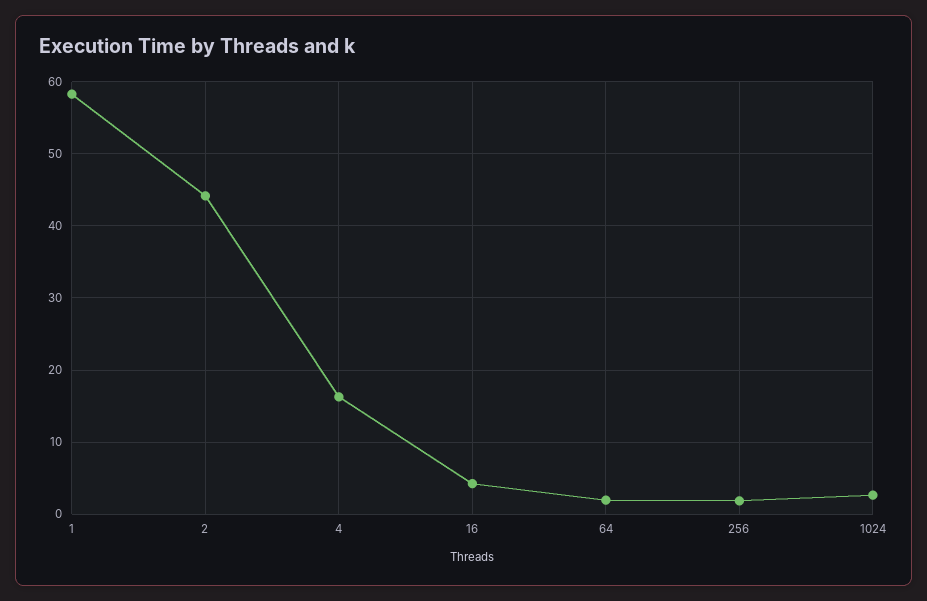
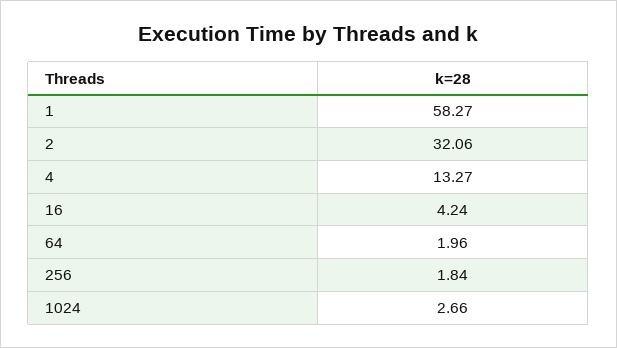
2: 44 -> 32.06
4: 16 -> 13.27

